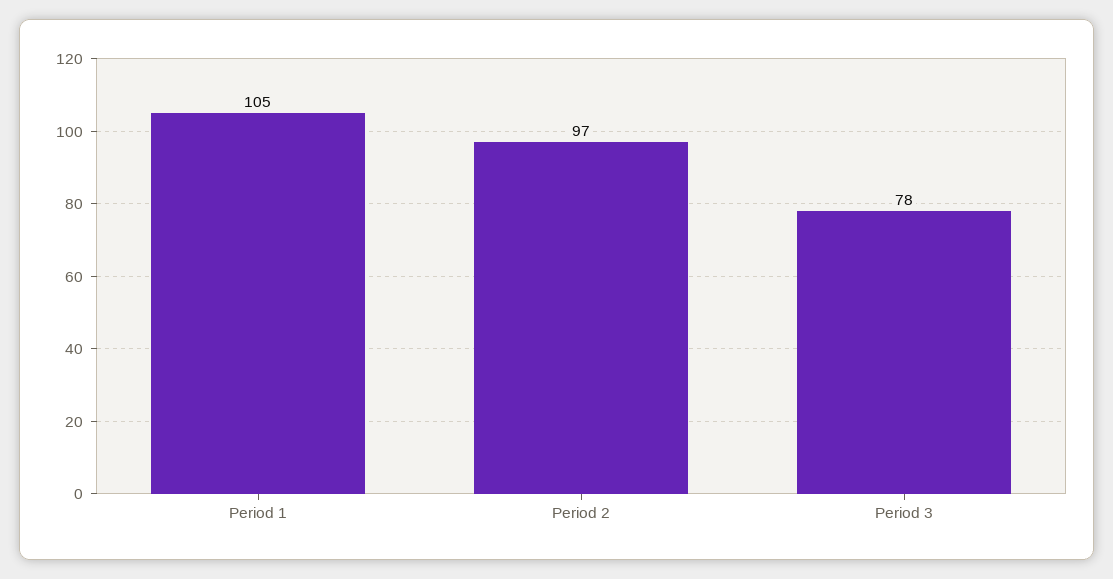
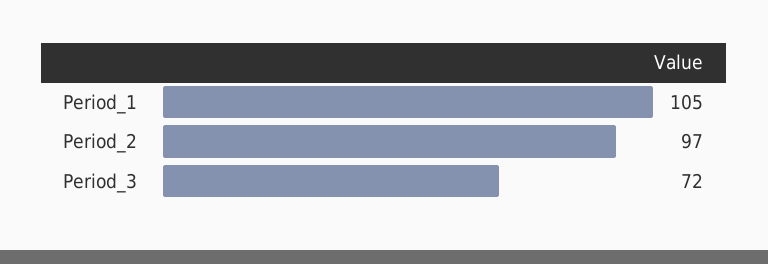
Period 3: 78 -> 72

